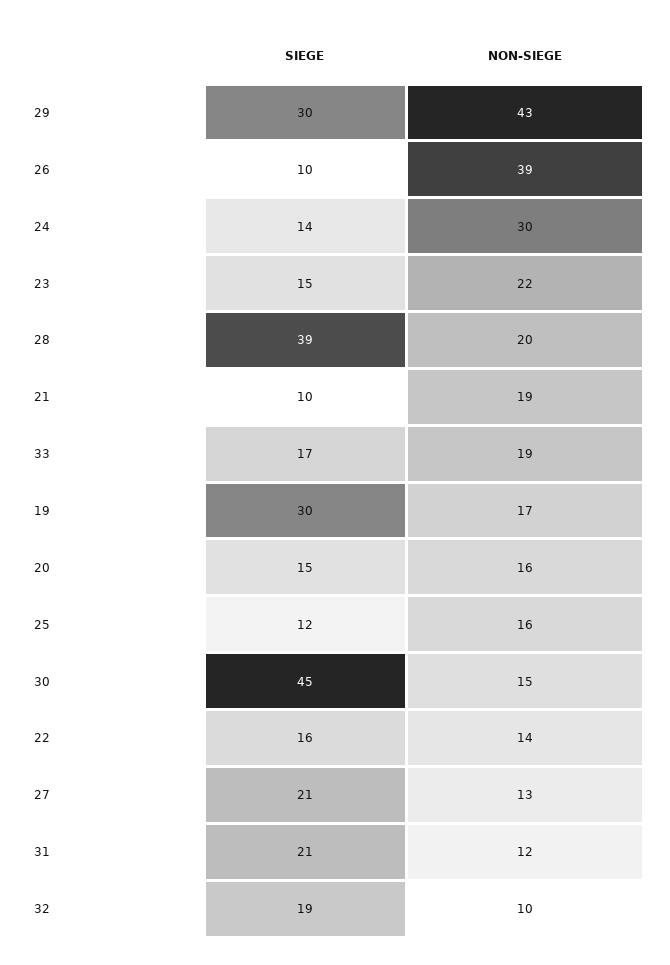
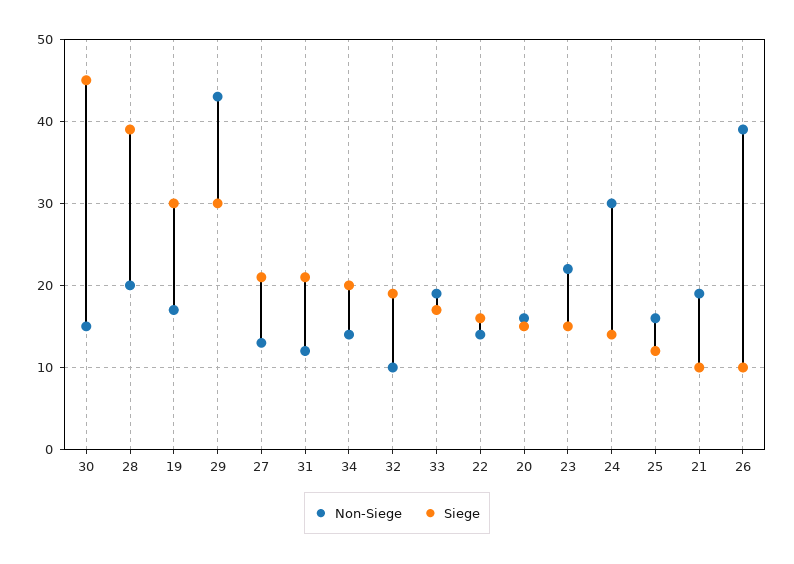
NON-SIEGE, 34: none -> 14
SIEGE, 34: none -> 20

